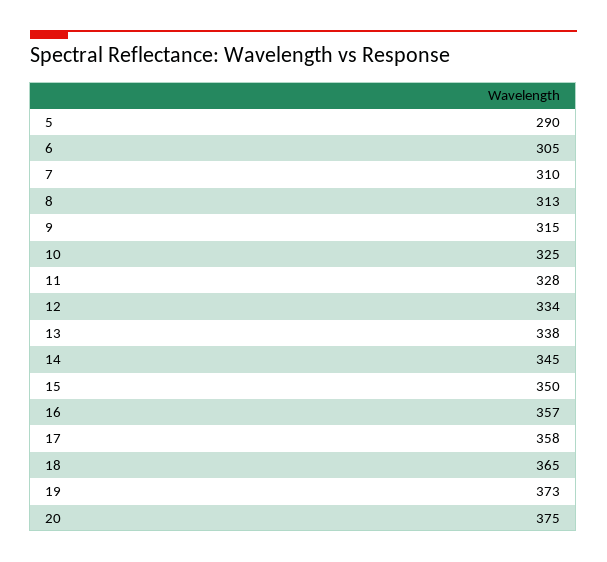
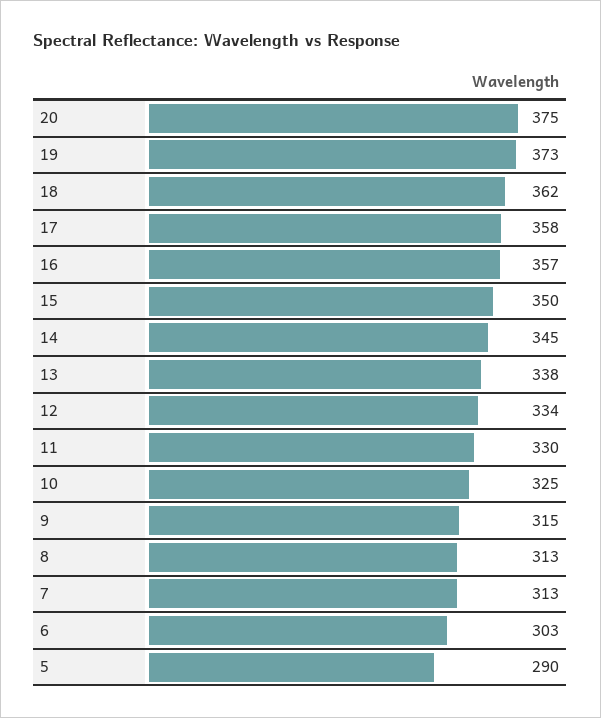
6: 305 -> 303
7: 310 -> 313
11: 328 -> 330
18: 365 -> 362

